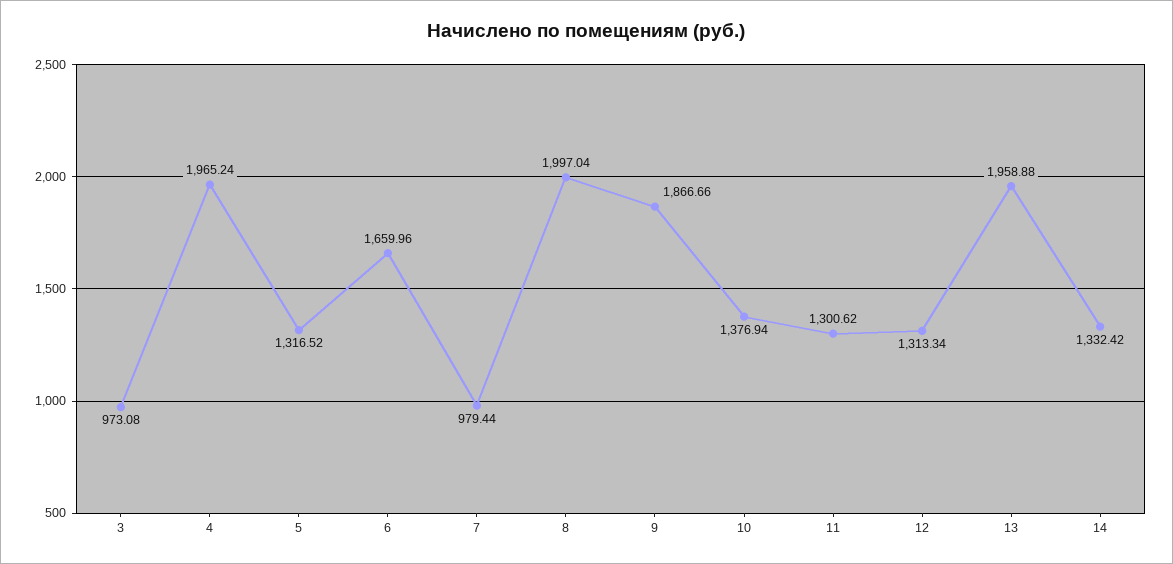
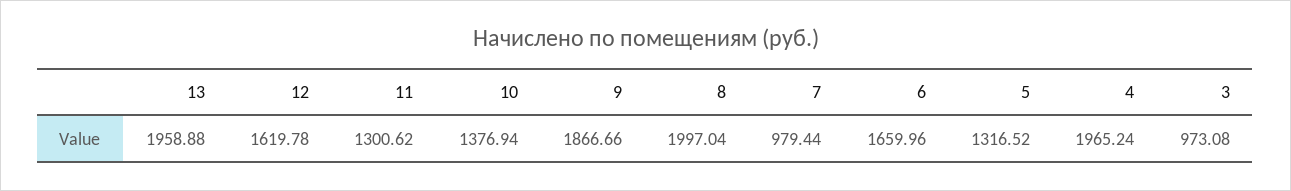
12: 1313.34 -> 1619.78
14: 1332.42 -> none

